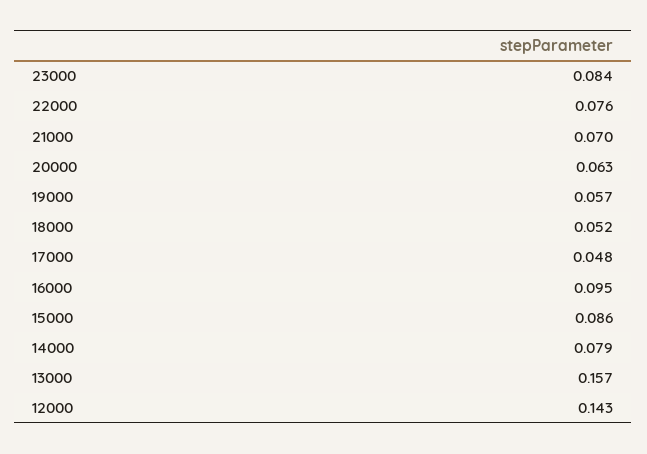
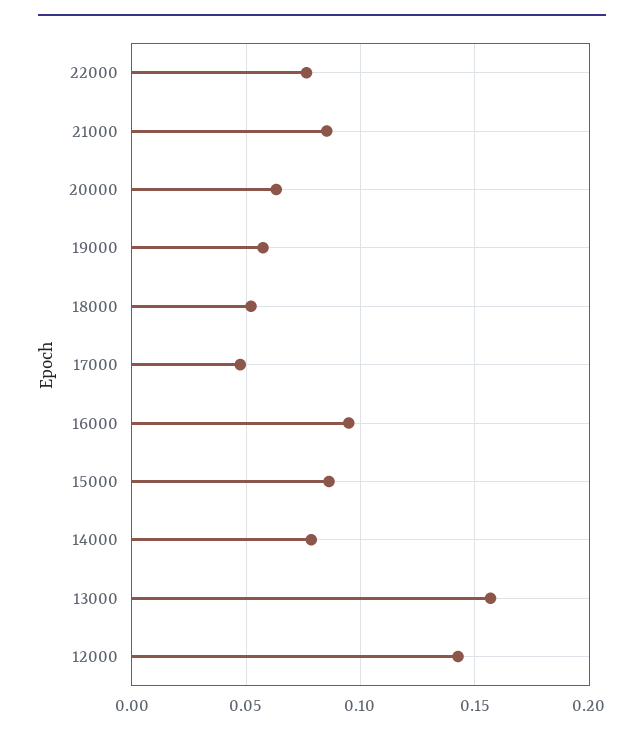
23000: 0.084 -> none
21000: 0.07 -> 0.085

